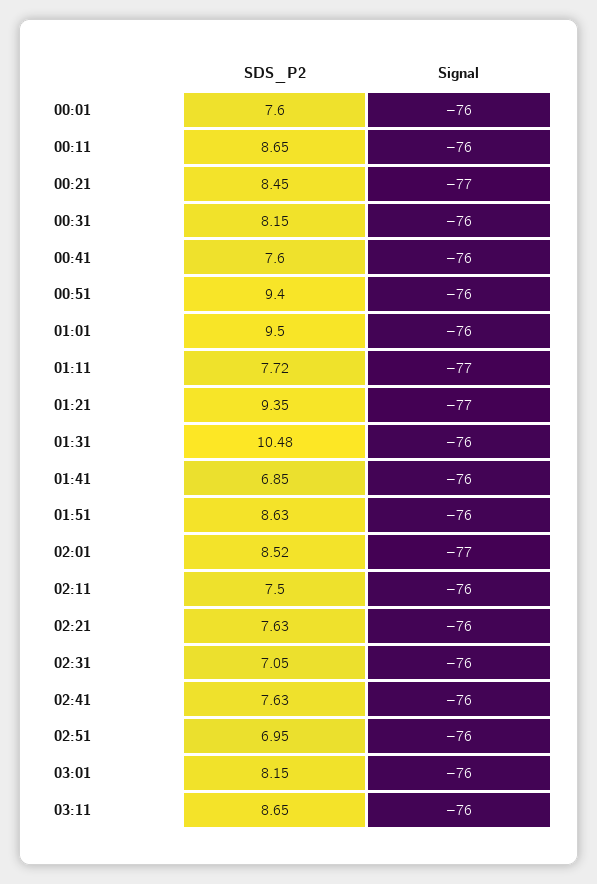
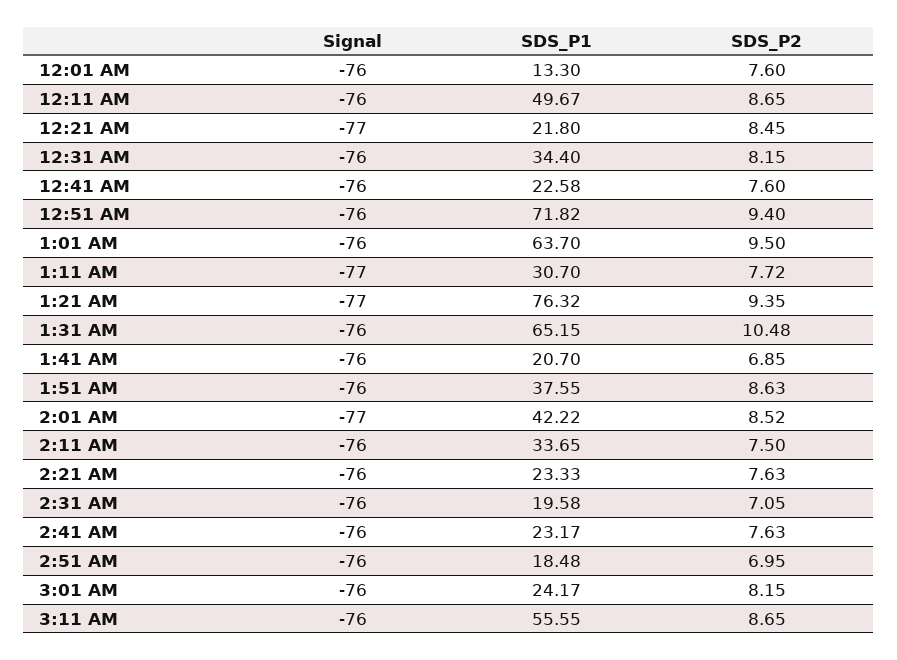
SDS_P1, 00:01: none -> 13.3
SDS_P1, 00:11: none -> 49.67
SDS_P1, 00:21: none -> 21.8
SDS_P1, 00:31: none -> 34.4
SDS_P1, 00:41: none -> 22.58
SDS_P1, 00:51: none -> 71.82
SDS_P1, 01:01: none -> 63.7
SDS_P1, 01:11: none -> 30.7
SDS_P1, 01:21: none -> 76.32
SDS_P1, 01:31: none -> 65.15
SDS_P1, 01:41: none -> 20.7
SDS_P1, 01:51: none -> 37.55
SDS_P1, 02:01: none -> 42.22
SDS_P1, 02:11: none -> 33.65
SDS_P1, 02:21: none -> 23.33
SDS_P1, 02:31: none -> 19.58
SDS_P1, 02:41: none -> 23.17
SDS_P1, 02:51: none -> 18.48
SDS_P1, 03:01: none -> 24.17
SDS_P1, 03:11: none -> 55.55

